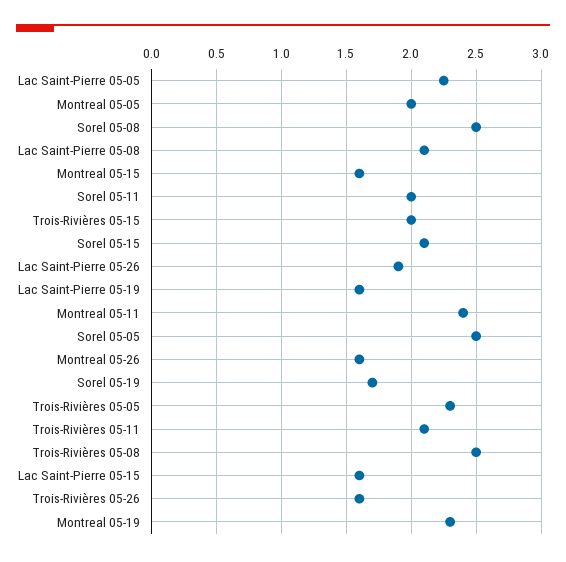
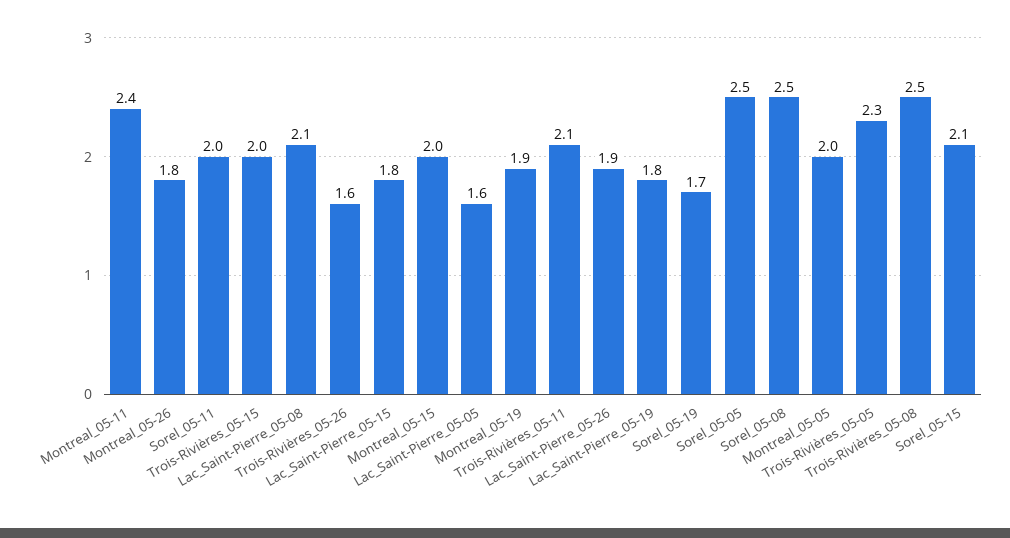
Lac Saint-Pierre 05-05: 2.25 -> 1.6
Montreal 05-15: 1.6 -> 2
Lac Saint-Pierre 05-19: 1.6 -> 1.8
Montreal 05-26: 1.6 -> 1.8
Lac Saint-Pierre 05-15: 1.6 -> 1.8
Montreal 05-19: 2.3 -> 1.9

